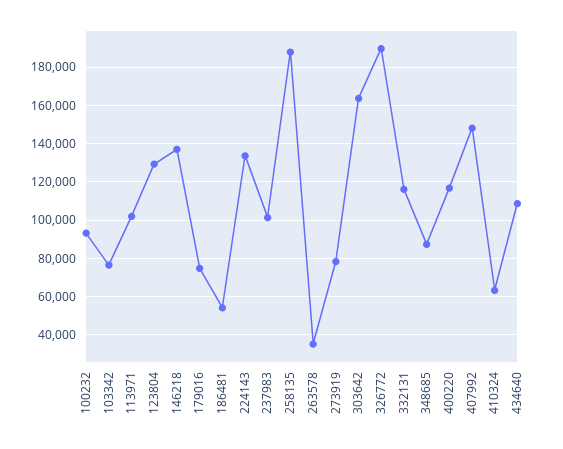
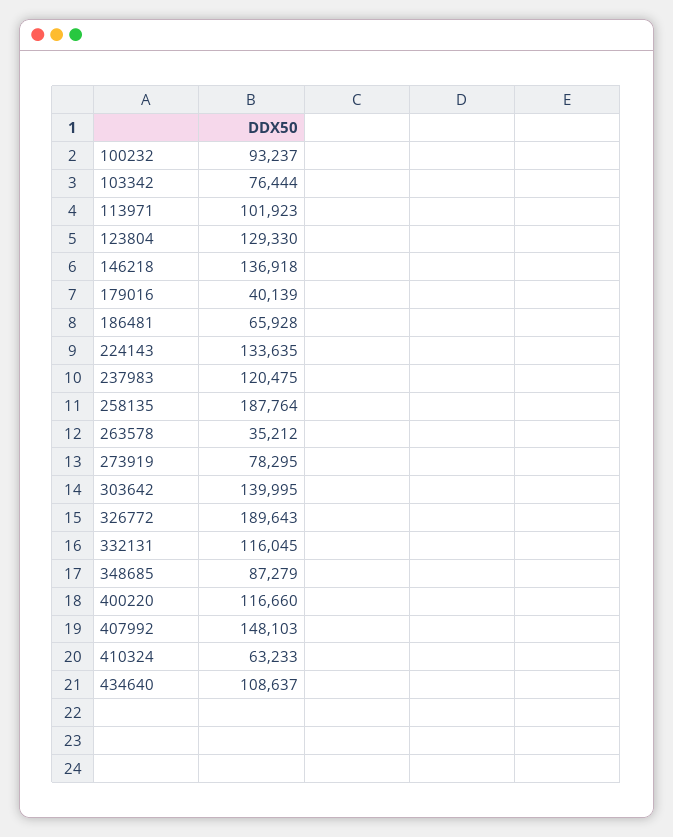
179016: 75000 -> 40139
186481: 55000 -> 65928
237983: 100000 -> 120475
303642: 165000 -> 139995

